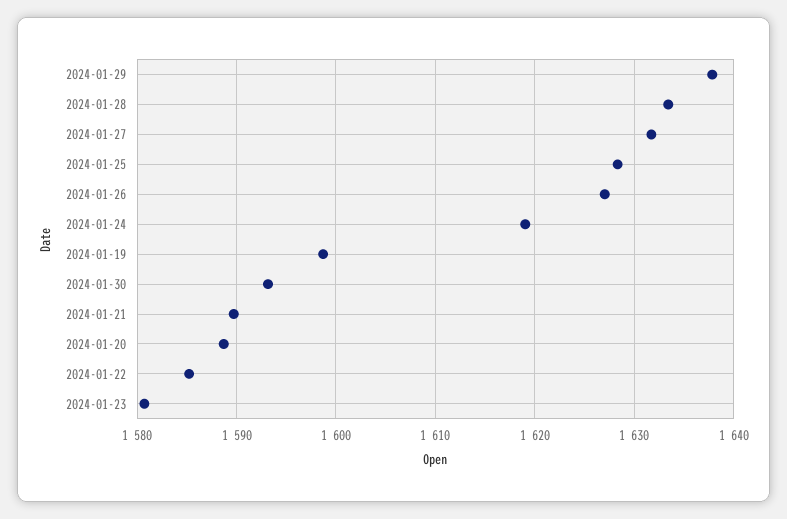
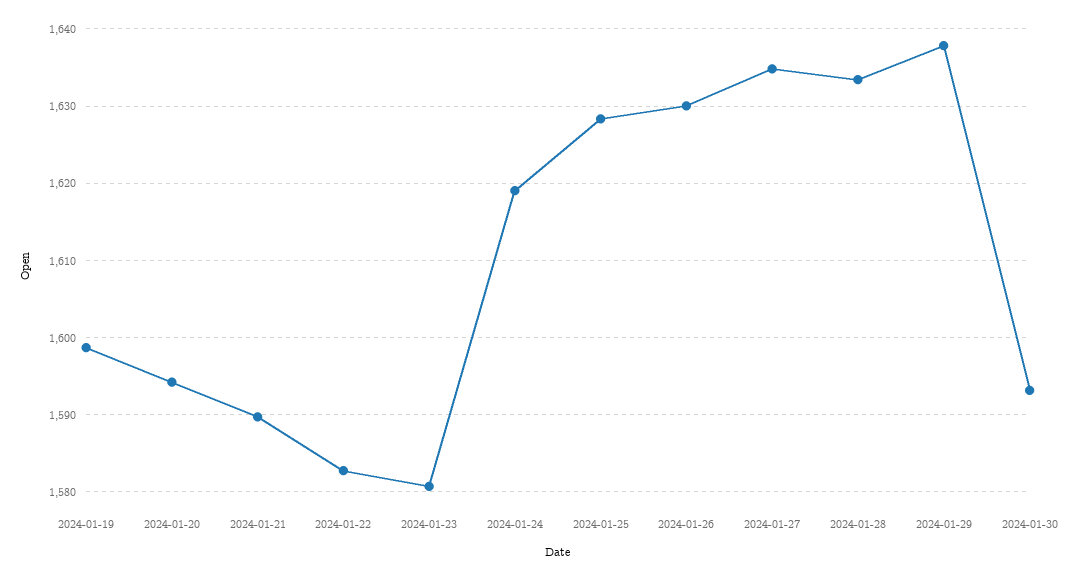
2024-01-27: 1632 -> 1635
2024-01-26: 1627 -> 1630
2024-01-20: 1589 -> 1594
2024-01-22: 1585 -> 1583

